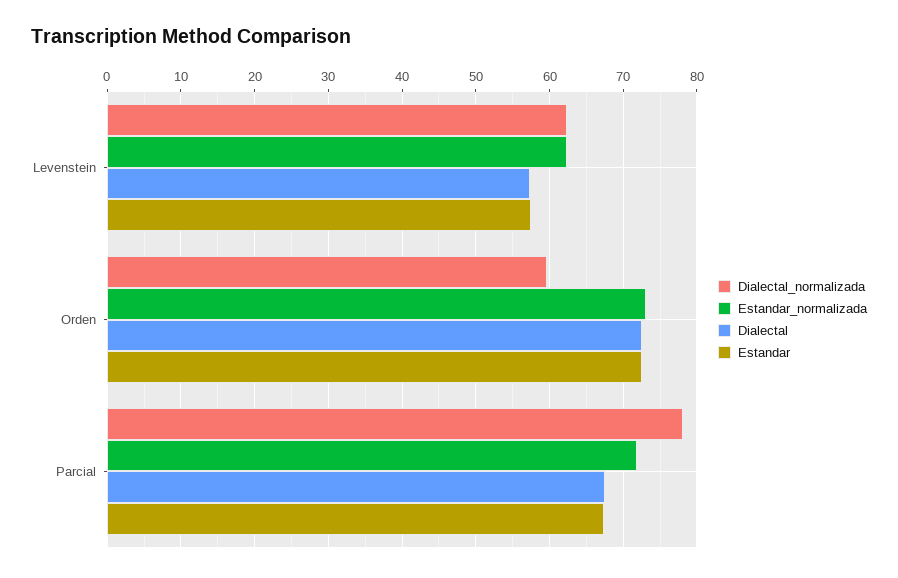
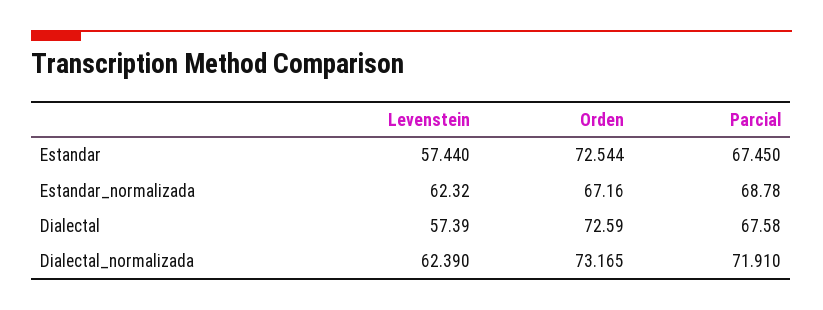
Dialectal_normalizada, Orden: 60 -> 73.165
Estandar_normalizada, Orden: 73 -> 67.16
Dialectal_normalizada, Parcial: 78 -> 71.91
Estandar_normalizada, Parcial: 72 -> 68.78

